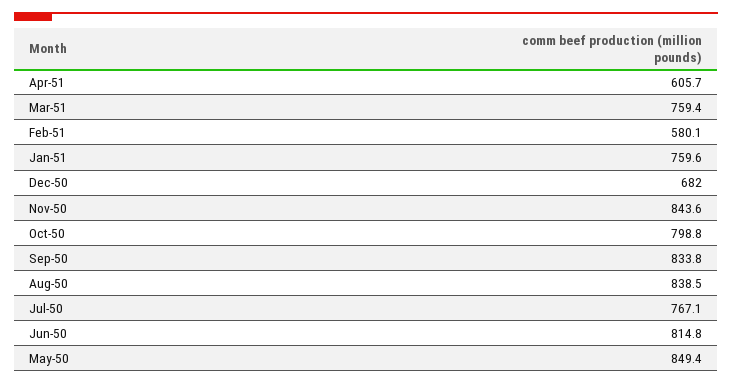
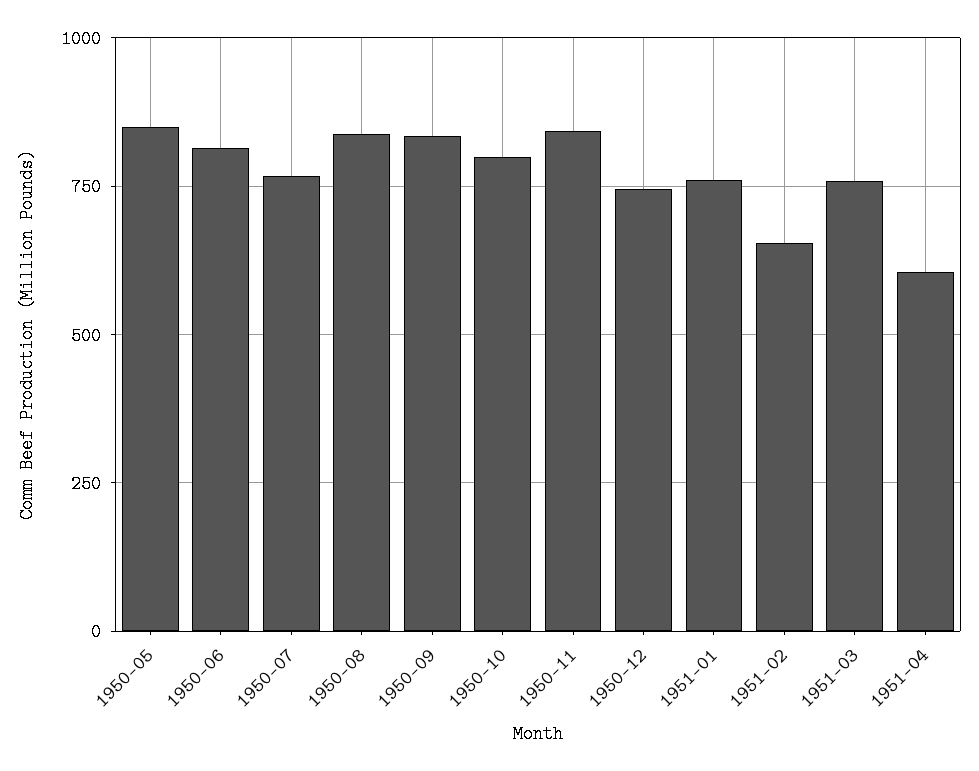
Feb-51: 580.1 -> 650
Dec-50: 682 -> 750

